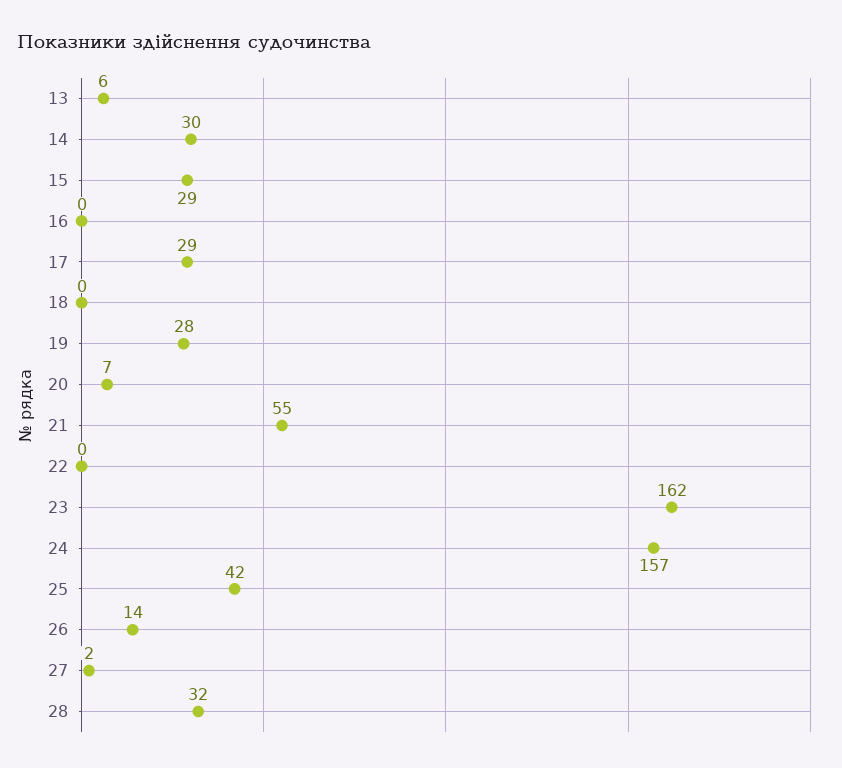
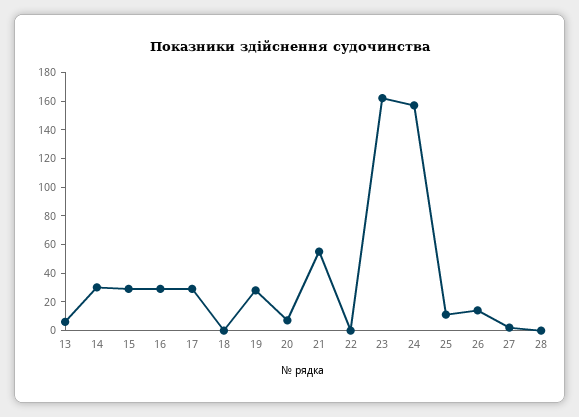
16: 0 -> 30
25: 42 -> 10
28: 32 -> 0

